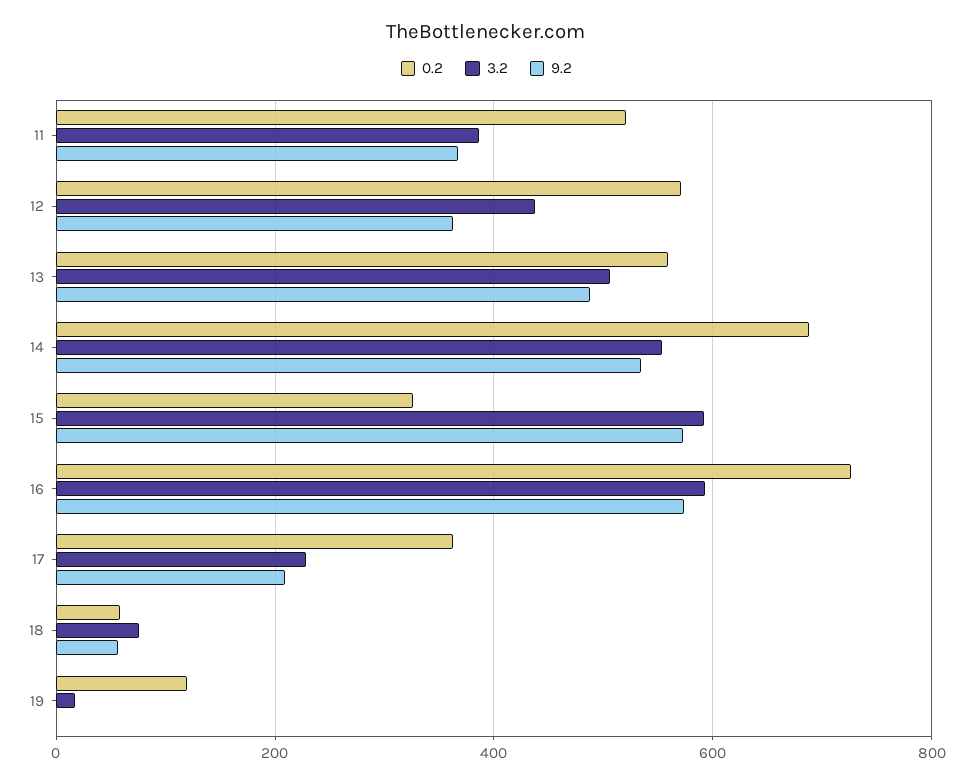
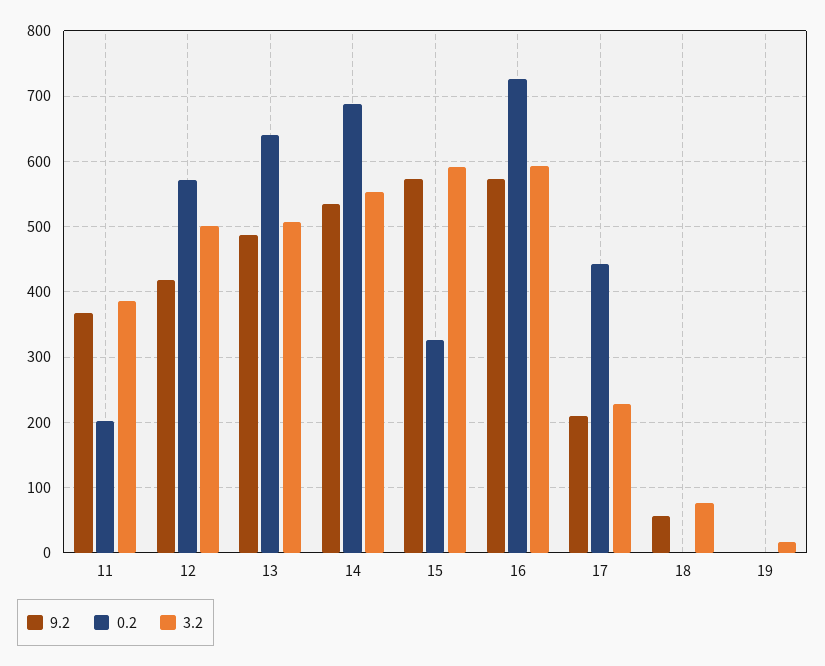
0.2, 11: 520 -> 200
3.2, 12: 440 -> 500
9.2, 12: 360 -> 420
0.2, 13: 560 -> 640
0.2, 17: 360 -> 440
0.2, 18: 60 -> 0
0.2, 19: 120 -> 0

